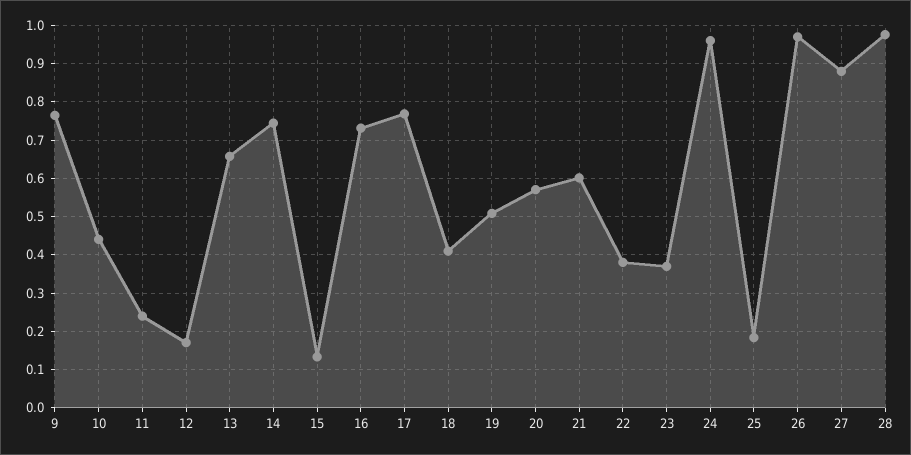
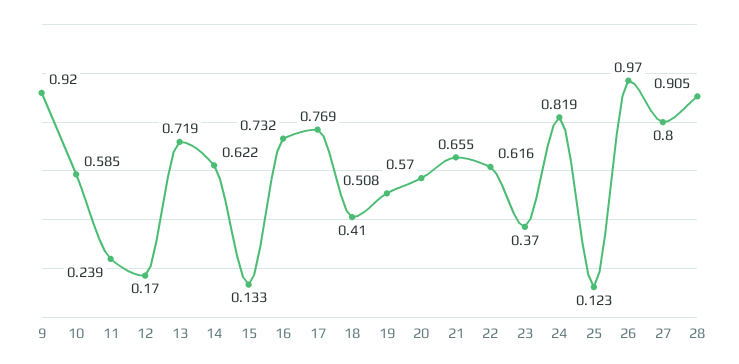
9: 0.76 -> 0.92
10: 0.44 -> 0.585
13: 0.66 -> 0.719
14: 0.74 -> 0.622
21: 0.6 -> 0.655
22: 0.38 -> 0.616
24: 0.96 -> 0.819
25: 0.18 -> 0.123
27: 0.88 -> 0.8
28: 0.98 -> 0.905

